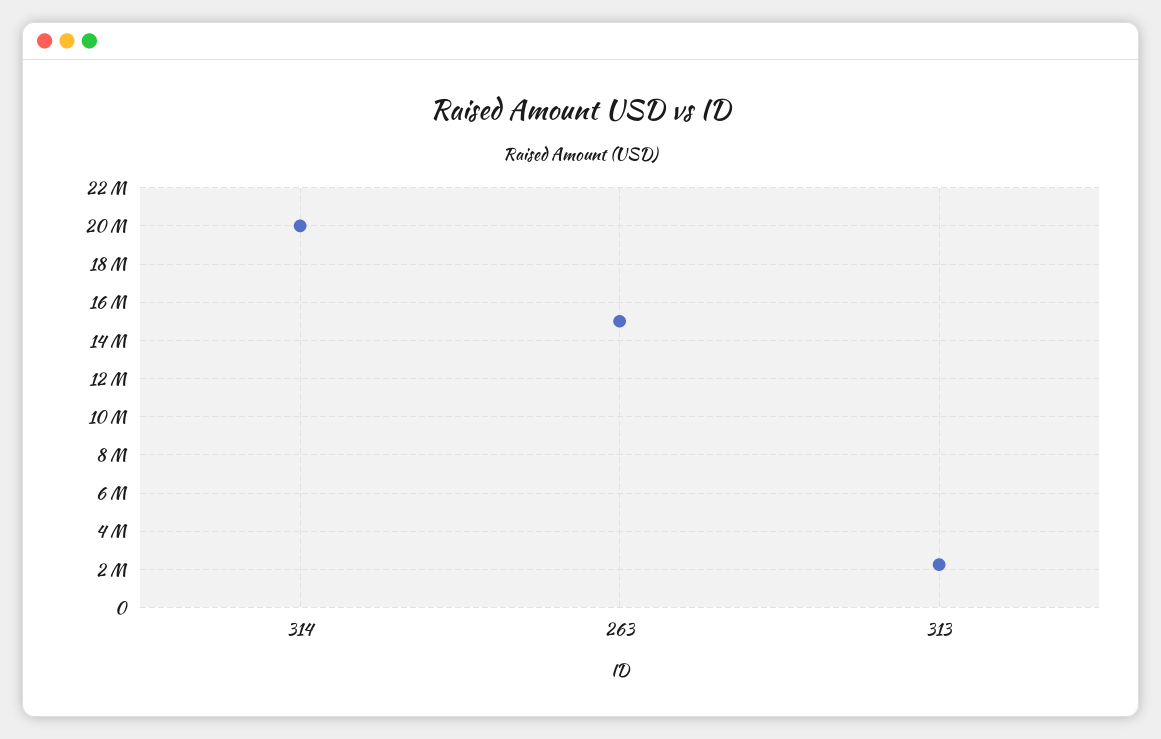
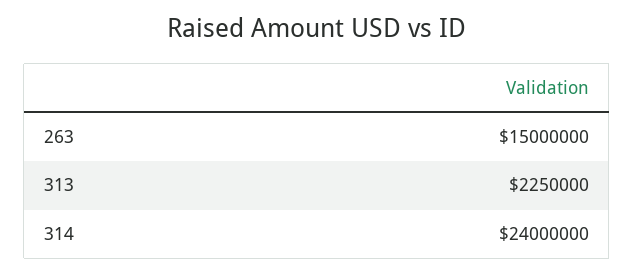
314: 20000000 -> 24000000

